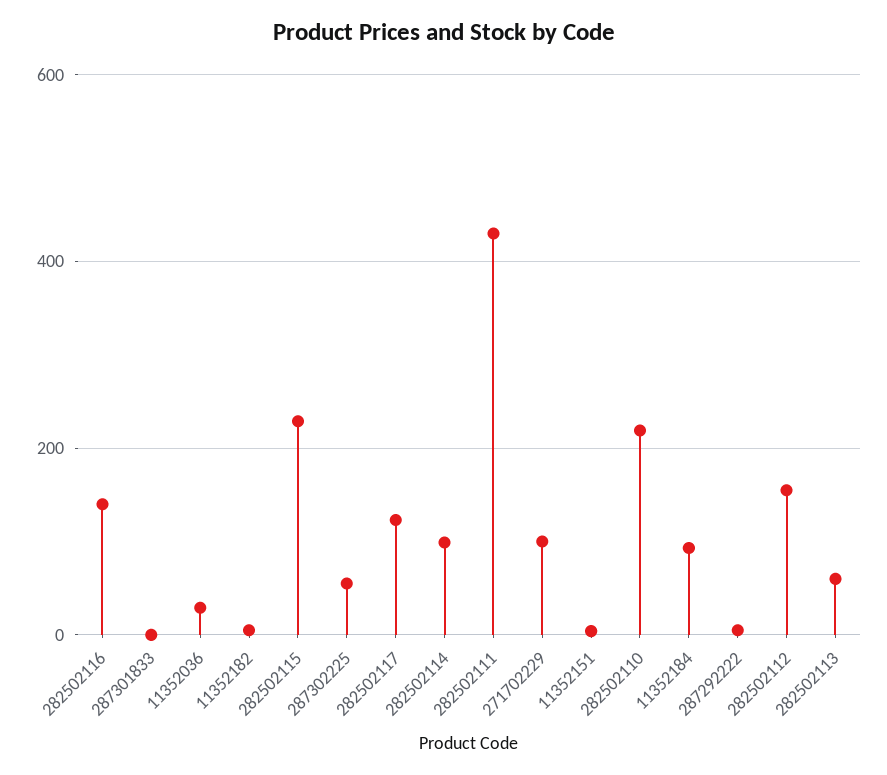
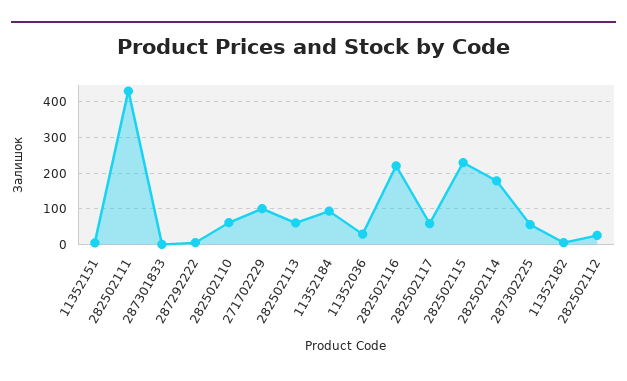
282502116: 140 -> 220
282502117: 120 -> 60
282502114: 100 -> 180
282502110: 220 -> 60
282502112: 160 -> 20

